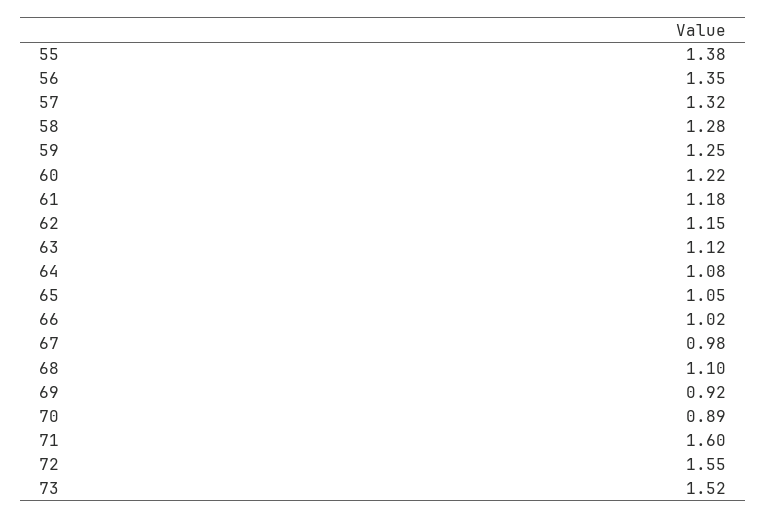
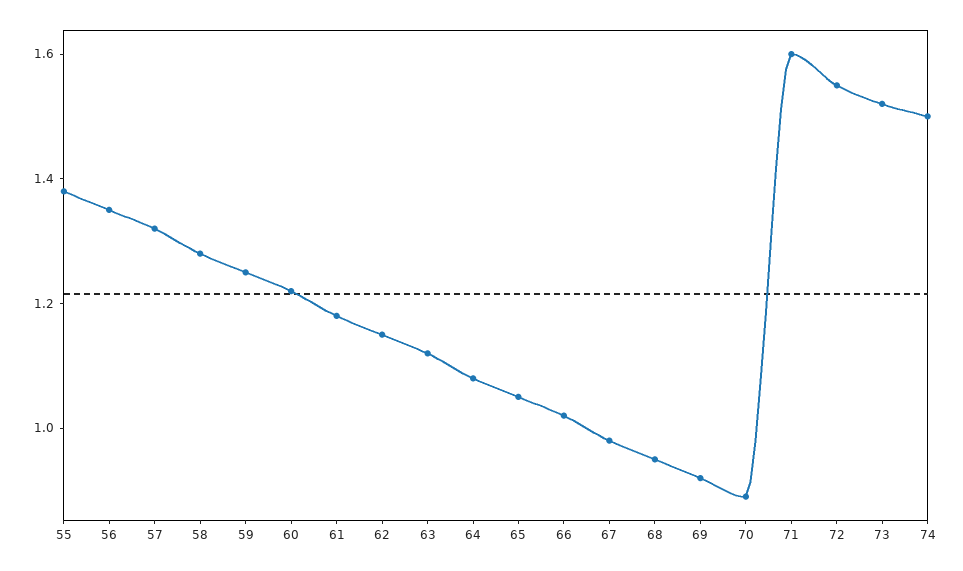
68: 1.1 -> 0.95
74: none -> 1.5

